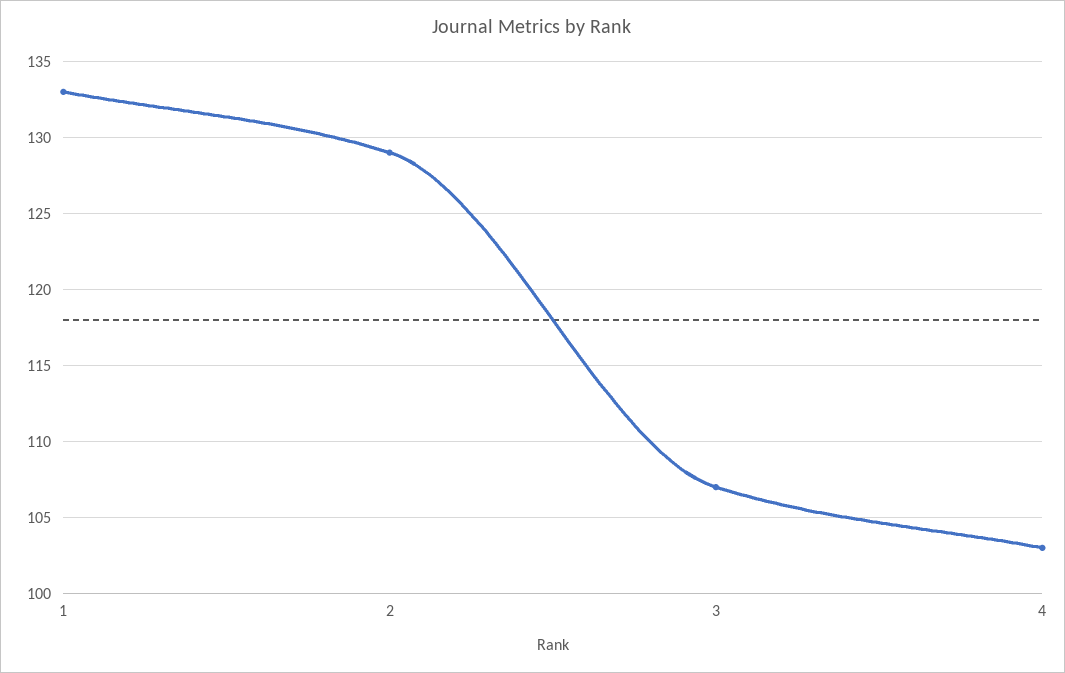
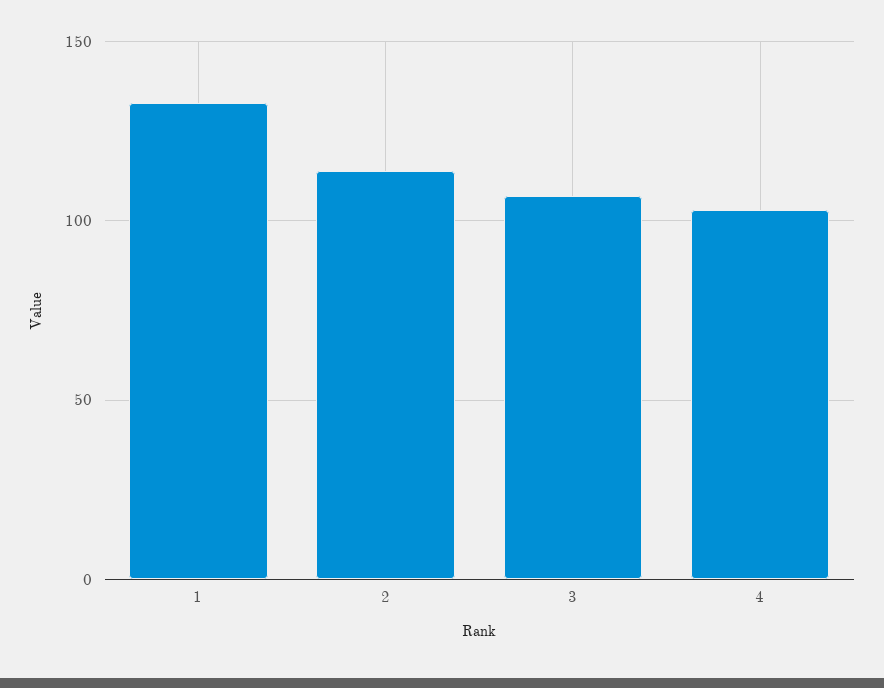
2: 129 -> 115

